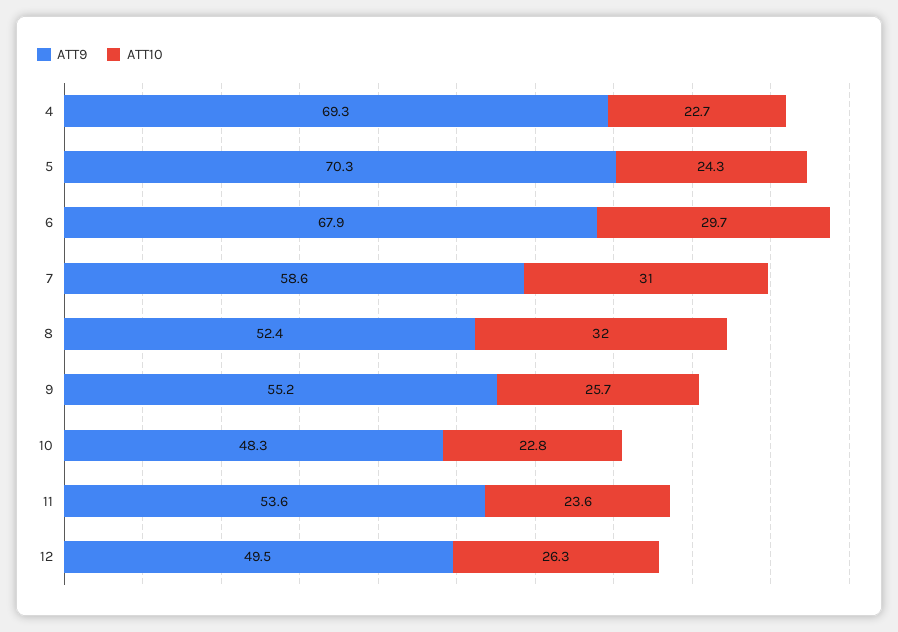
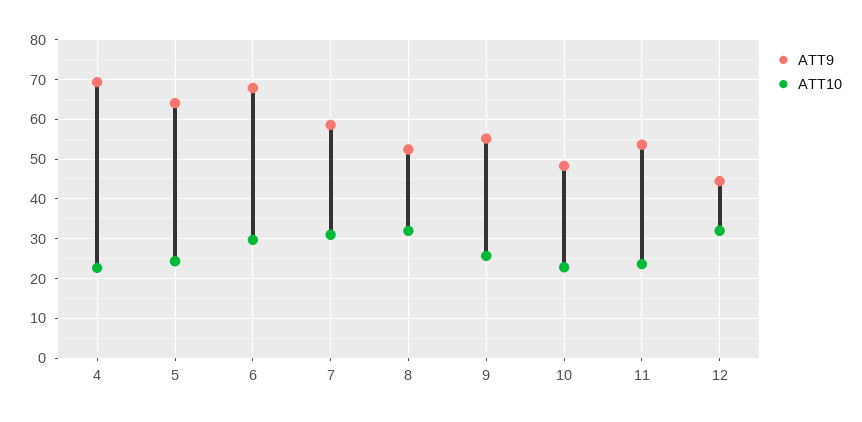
ATT9, 5: 70.3 -> 64
ATT9, 12: 49.5 -> 44
ATT10, 12: 26.3 -> 32

